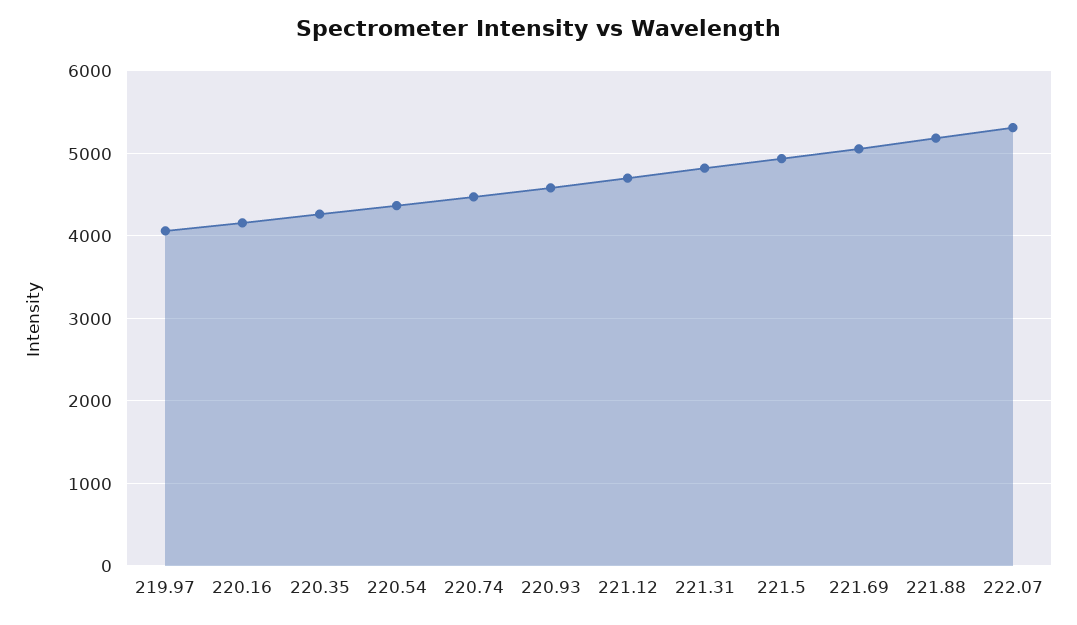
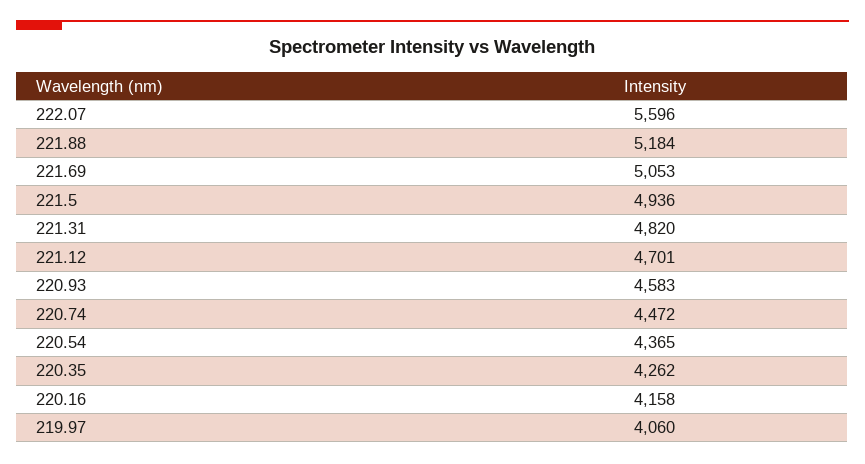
222.07: 5300 -> 5596

